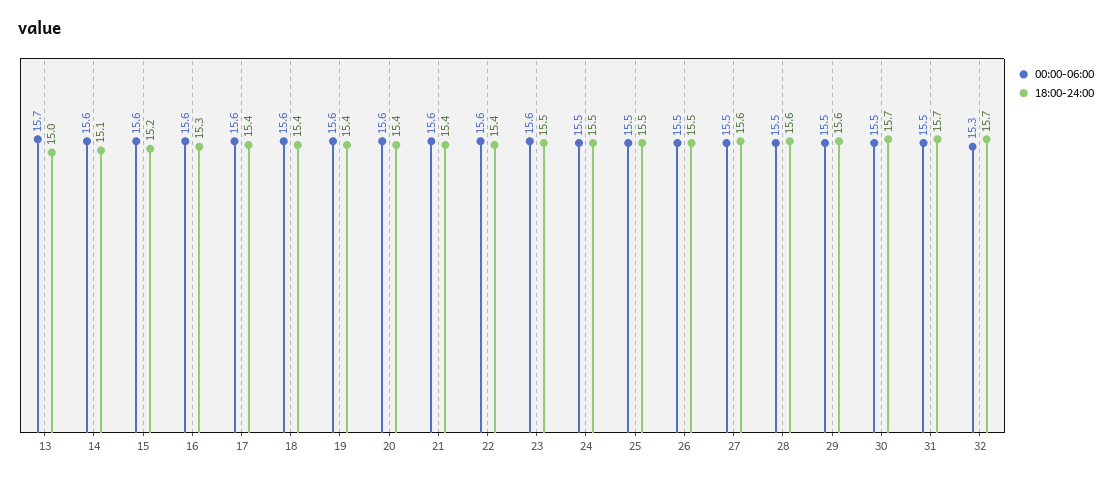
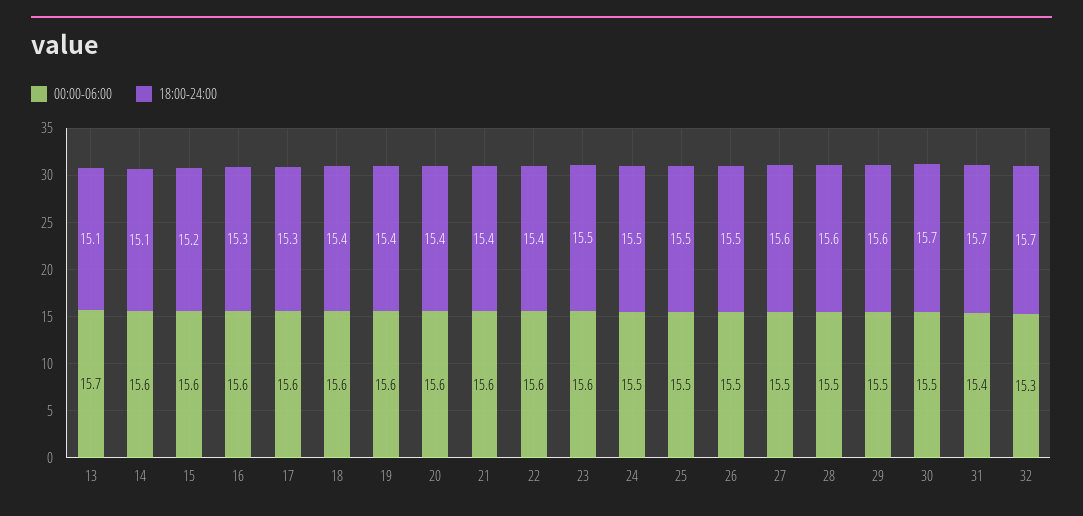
18:00-24:00, 13: 15 -> 15.1
18:00-24:00, 17: 15.4 -> 15.3
00:00-06:00, 31: 15.5 -> 15.4

